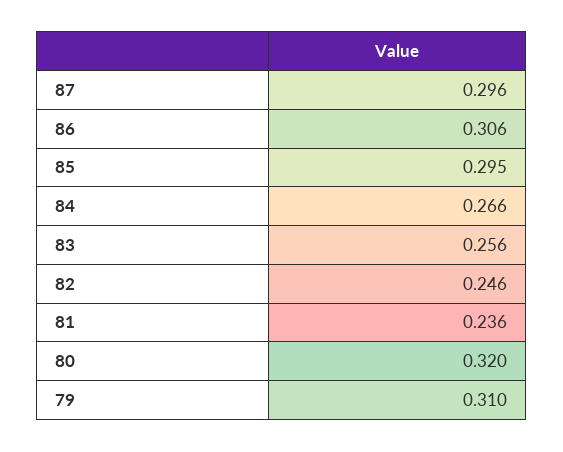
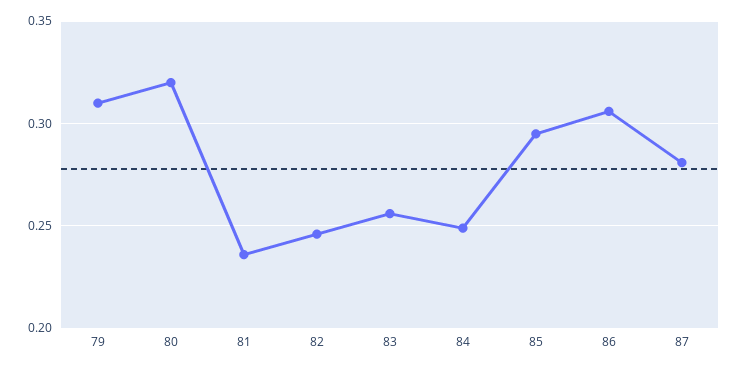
87: 0.296 -> 0.28
84: 0.266 -> 0.25

